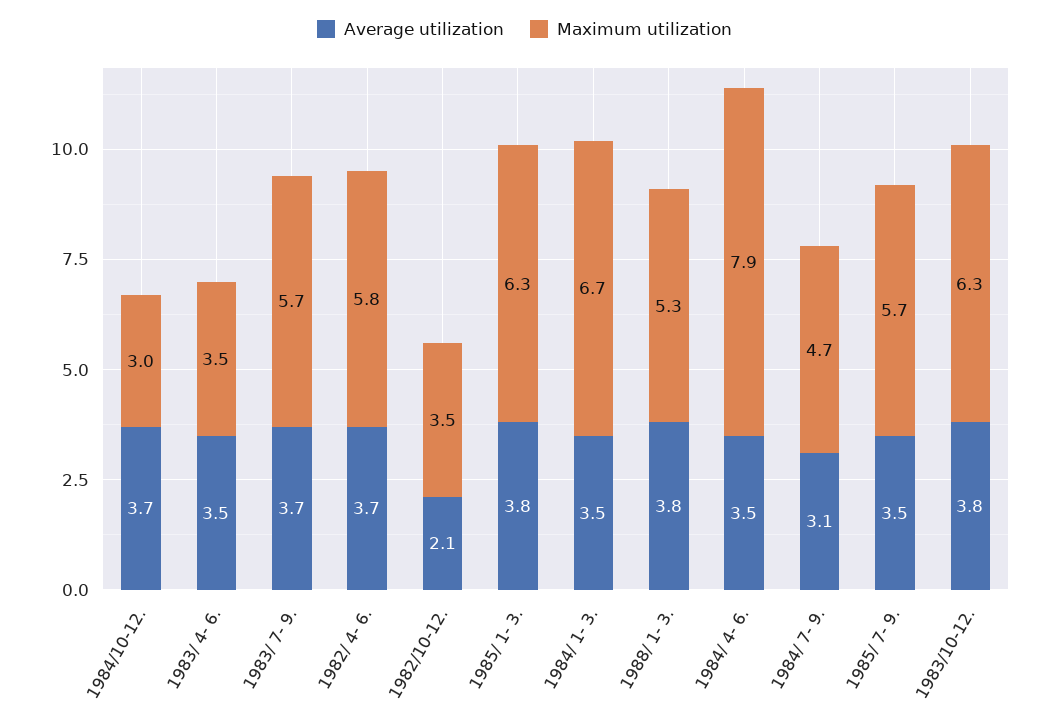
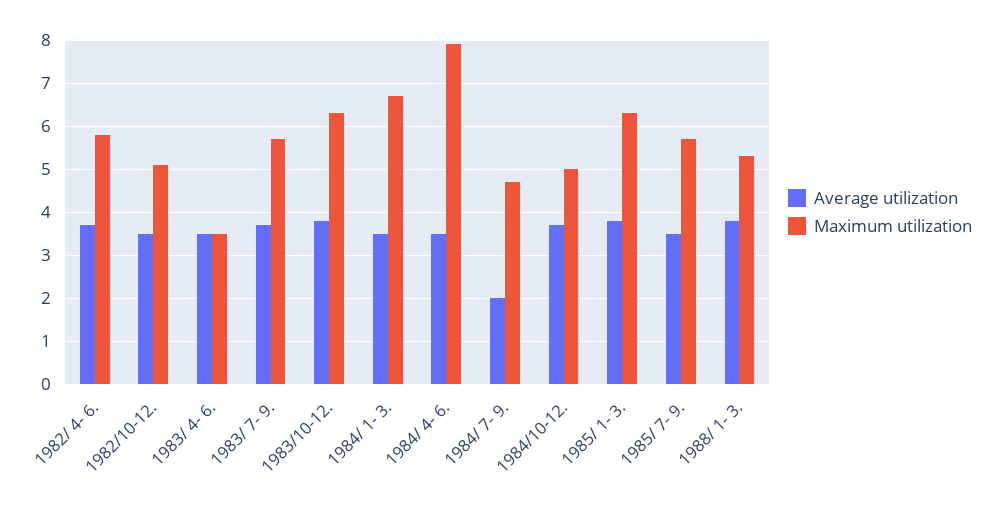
Maximum utilization, 1984/10-12.: 3 -> 5
Average utilization, 1982/10-12.: 2.1 -> 3.5
Maximum utilization, 1982/10-12.: 3.5 -> 5
Average utilization, 1984/ 7- 9.: 3.1 -> 2

